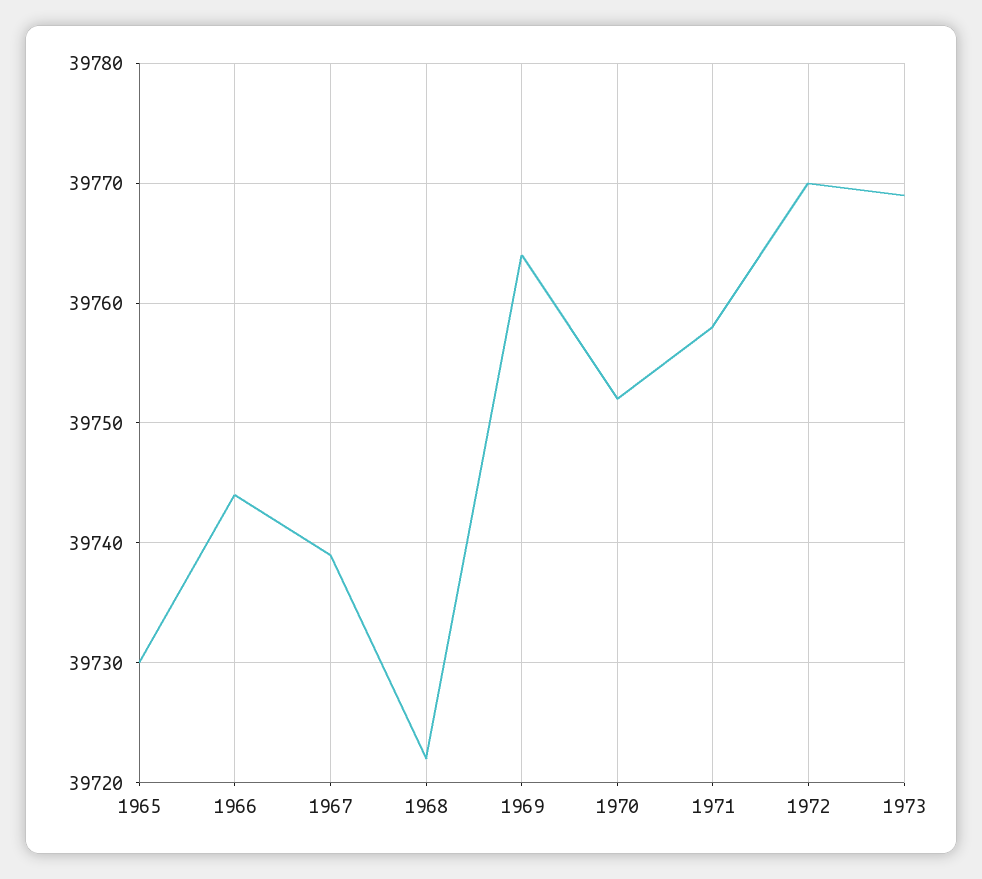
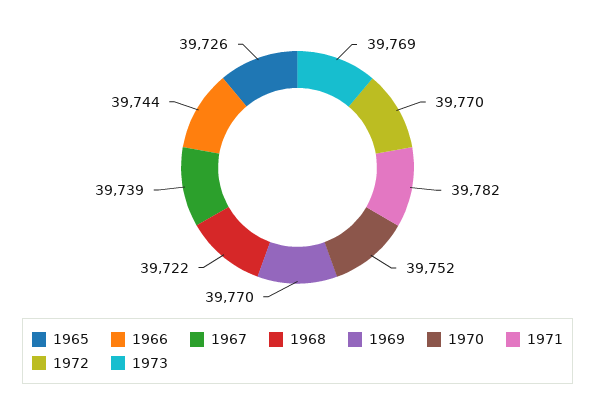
1965: 39730 -> 39726
1969: 39764 -> 39770
1971: 39758 -> 39782

